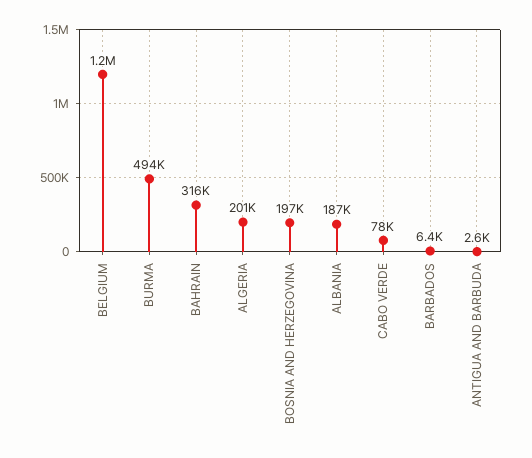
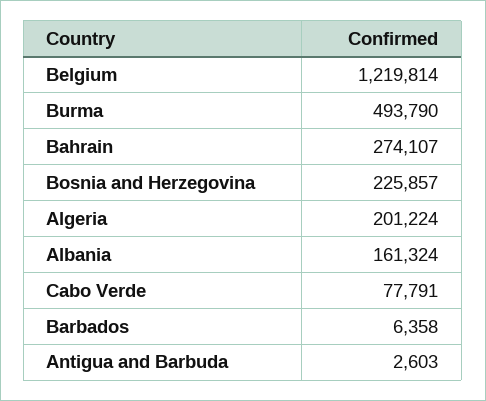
BAHRAIN: 316000 -> 274107
BOSNIA AND HERZEGOVINA: 197000 -> 225857
ALBANIA: 187000 -> 161324

